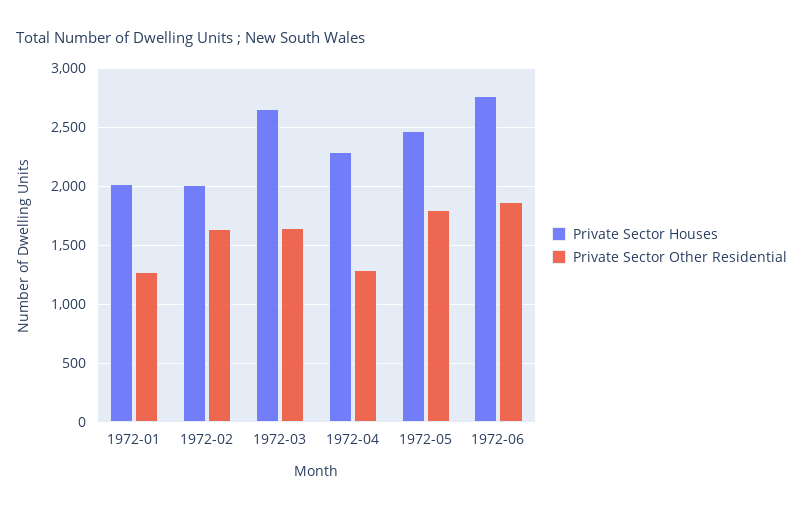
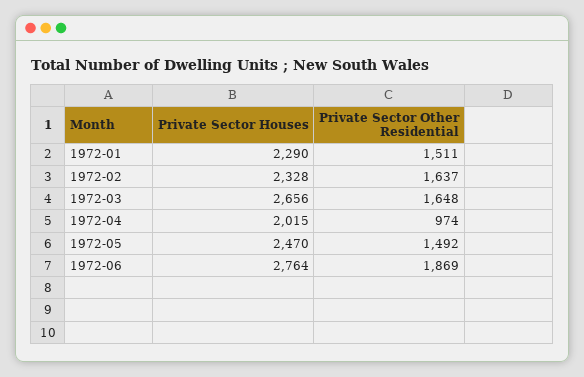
Private Sector Houses, 1972-01: 2000 -> 2290
Private Sector Other Residential, 1972-01: 1300 -> 1511
Private Sector Houses, 1972-02: 2000 -> 2328
Private Sector Houses, 1972-04: 2300 -> 2015
Private Sector Other Residential, 1972-04: 1300 -> 974
Private Sector Other Residential, 1972-05: 1800 -> 1492

